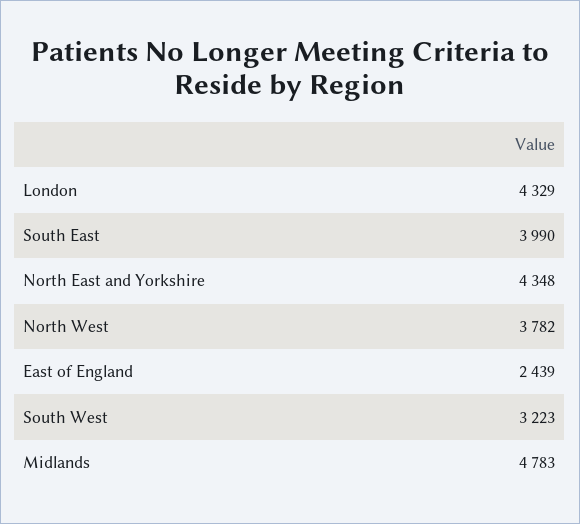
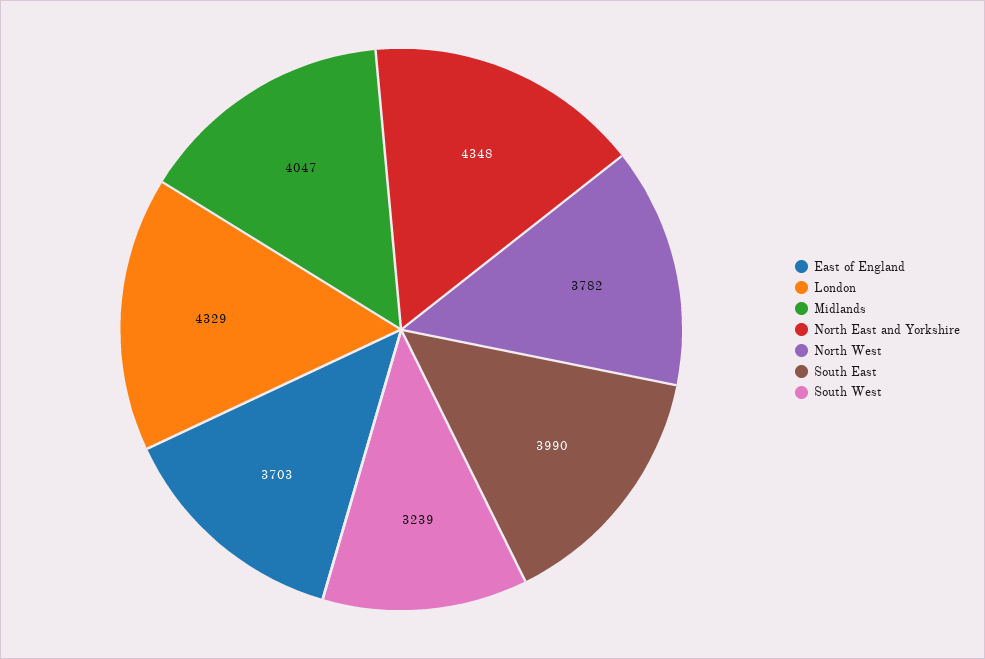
East of England: 2439 -> 3703
South West: 3223 -> 3239
Midlands: 4783 -> 4047

